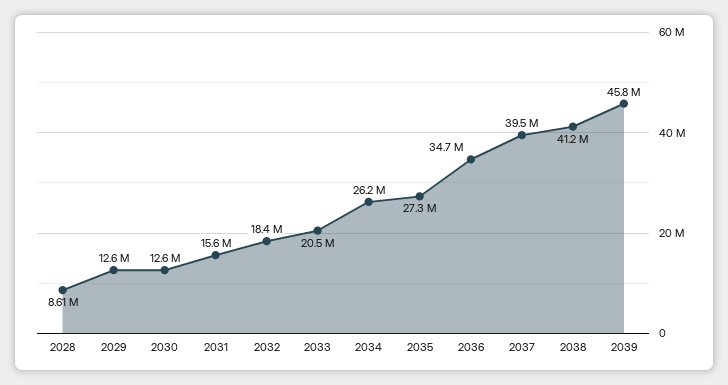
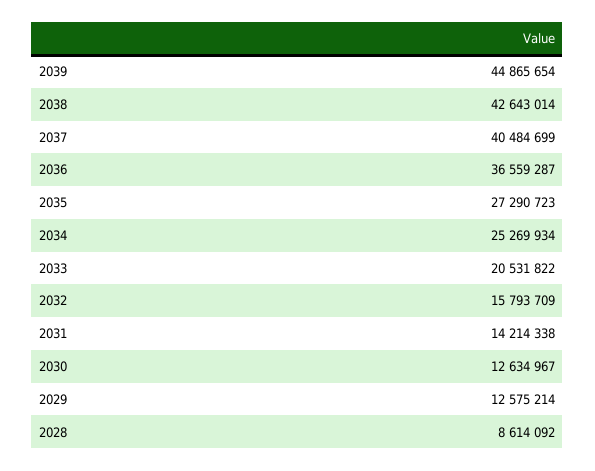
2031: 15600000 -> 14214338
2032: 18400000 -> 15793709
2034: 26200000 -> 25269934
2036: 34700000 -> 36559287
2037: 39500000 -> 40484699
2038: 41200000 -> 42643014
2039: 45800000 -> 44865654

